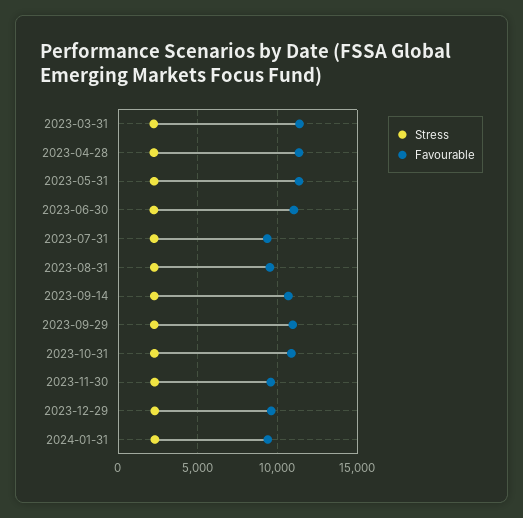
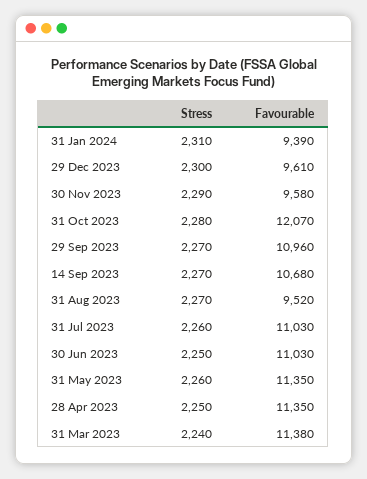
Favourable, 2023-07-31: 9500 -> 11030
Favourable, 2023-10-31: 11000 -> 12070

